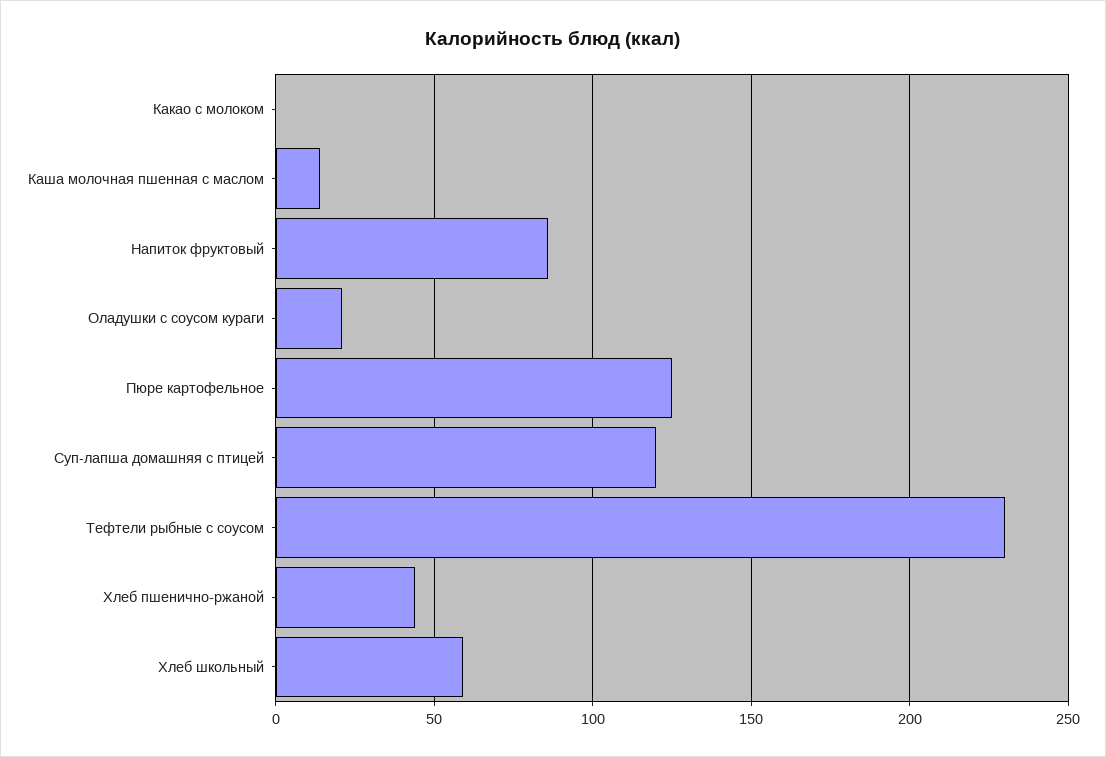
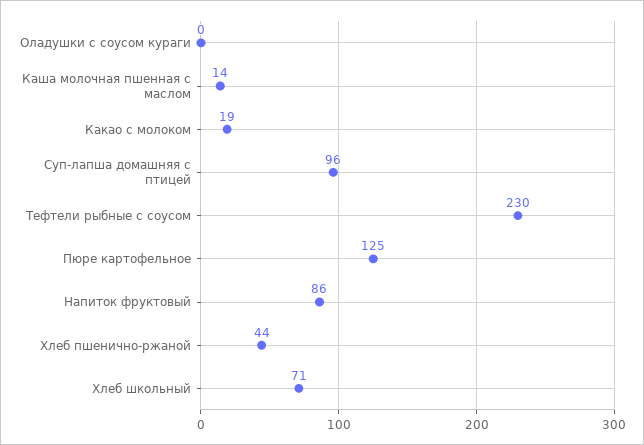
Какао с молоком: 0 -> 19
Оладушки с соусом кураги: 20 -> 0
Суп-лапша домашняя с птицей: 120 -> 96
Хлеб школьный: 60 -> 71

